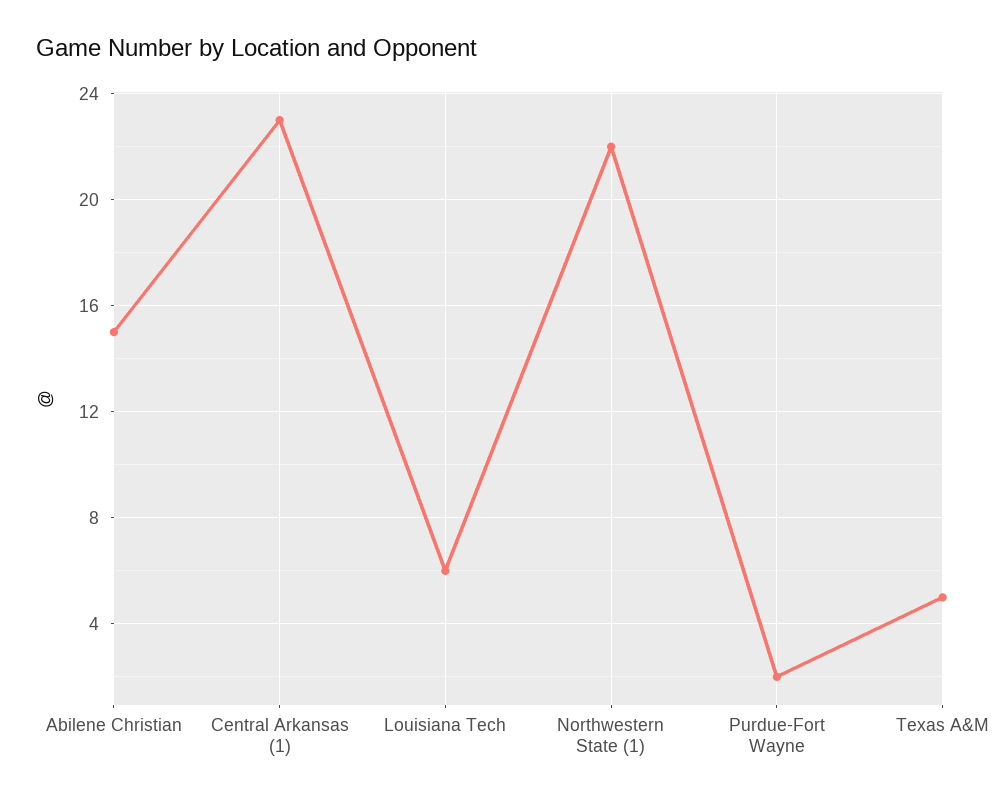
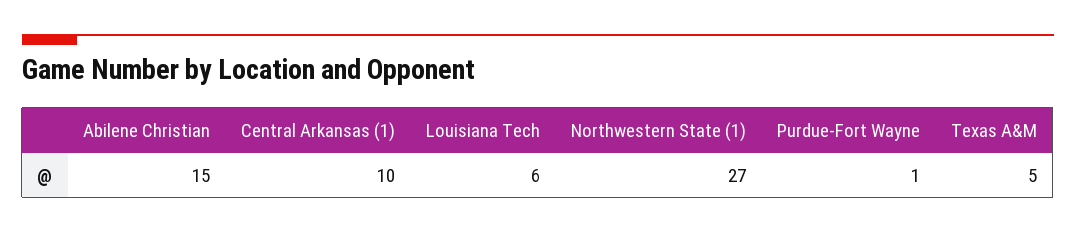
Central Arkansas (1): 23 -> 10
Northwestern State (1): 22 -> 27
Purdue-Fort Wayne: 2 -> 1

